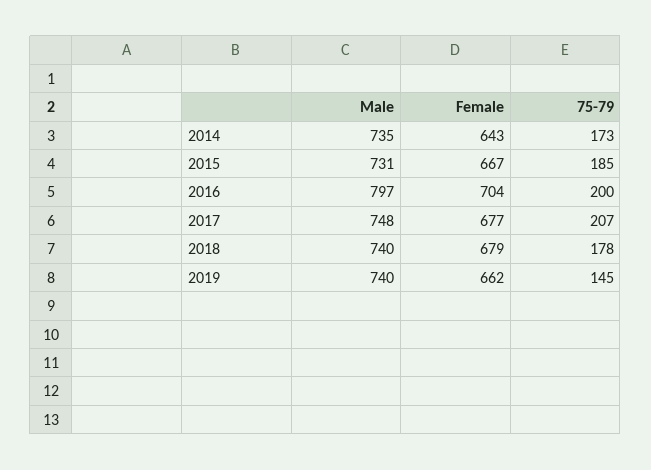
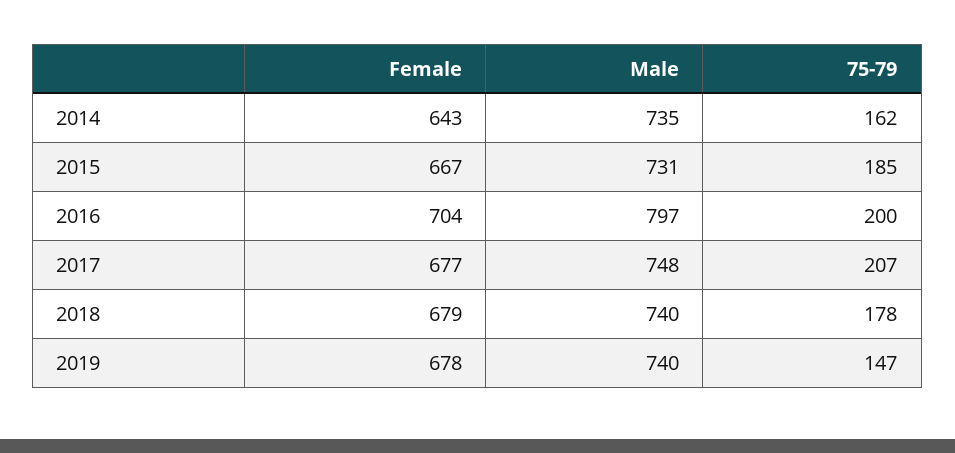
75-79, 2014: 173 -> 162
Female, 2019: 662 -> 678
75-79, 2019: 145 -> 147

